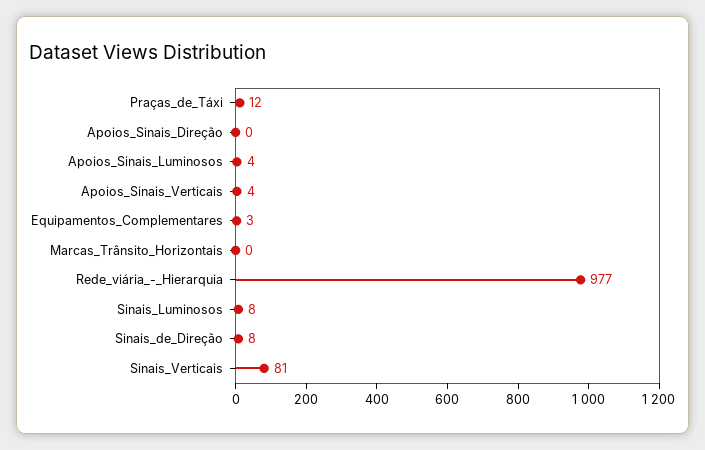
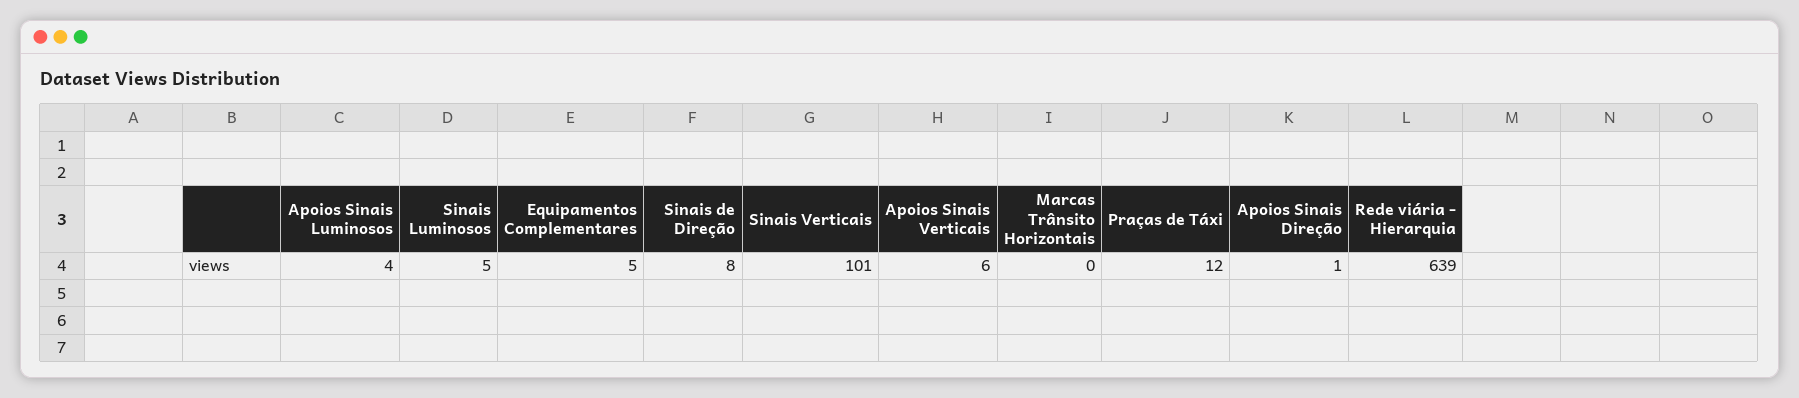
Apoios_Sinais_Direção: 0 -> 1
Apoios_Sinais_Verticais: 4 -> 6
Equipamentos_Complementares: 3 -> 5
Rede_viária_-_Hierarquia: 977 -> 639
Sinais_Luminosos: 8 -> 5
Sinais_Verticais: 81 -> 101

